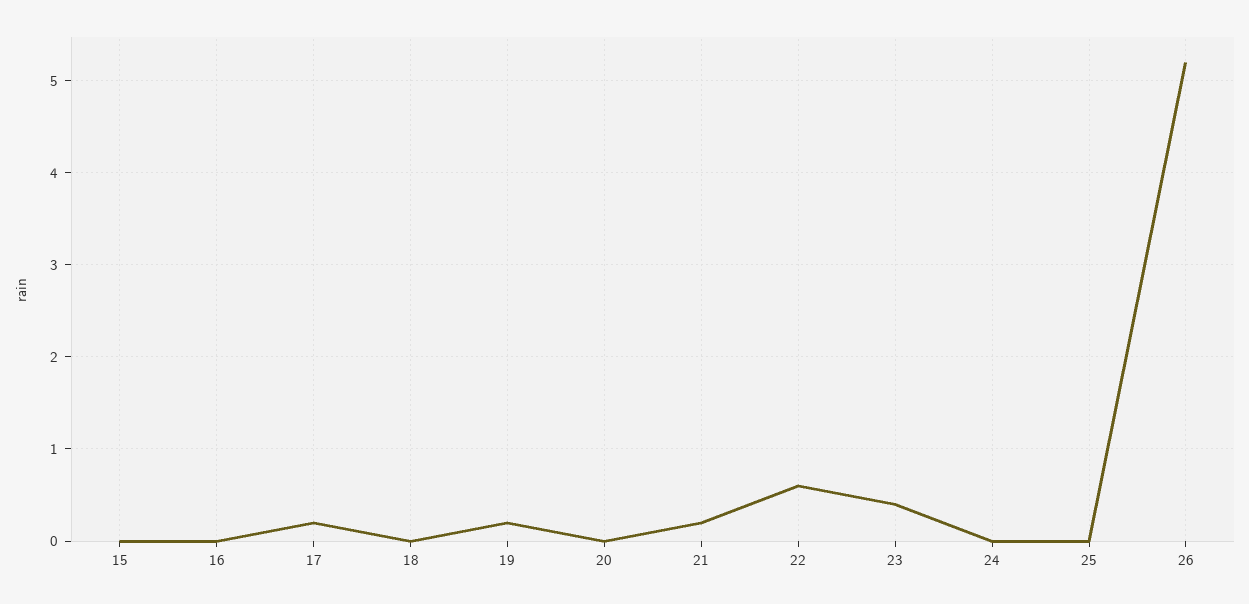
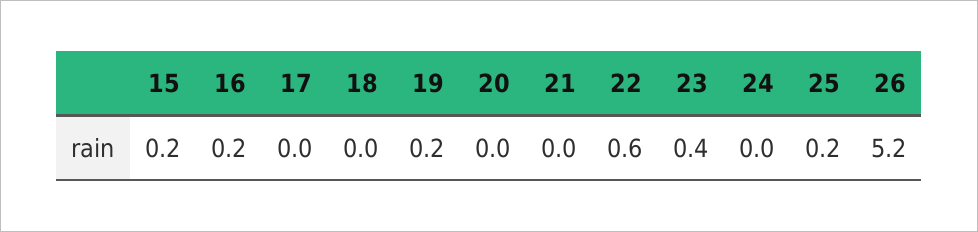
15: 0 -> 0.2
16: 0 -> 0.2
17: 0.2 -> 0
21: 0.2 -> 0
25: 0 -> 0.2

